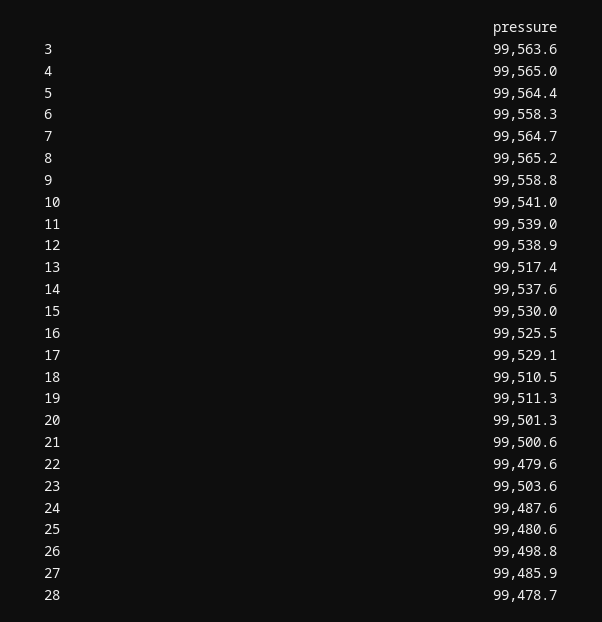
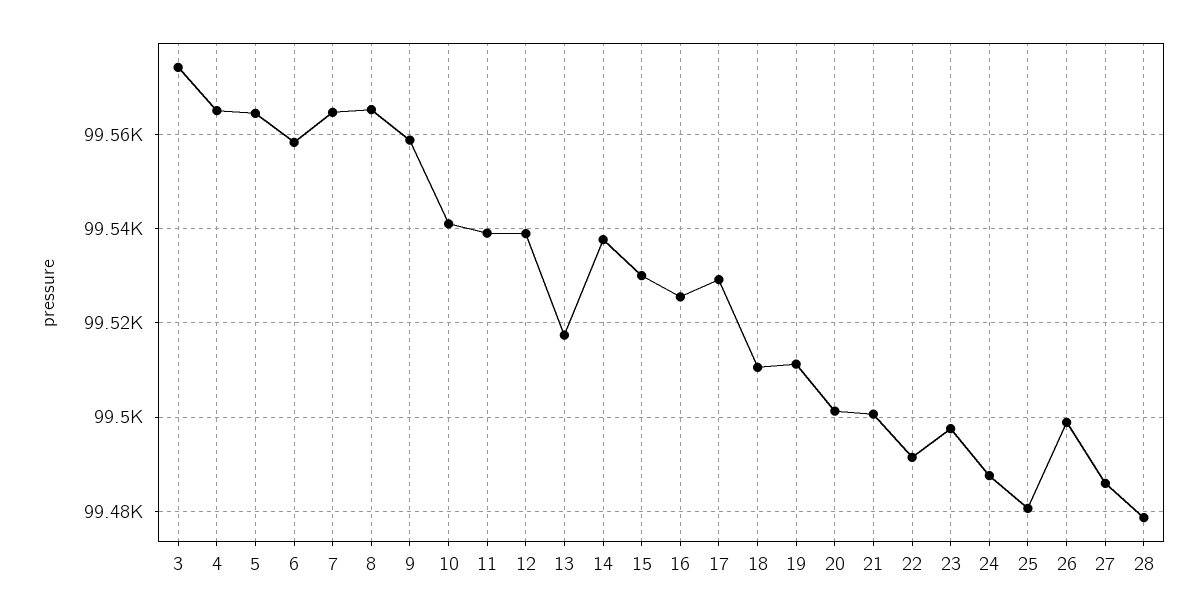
3: 99563.6 -> 99574
22: 99479.6 -> 99492
23: 99503.6 -> 99498

